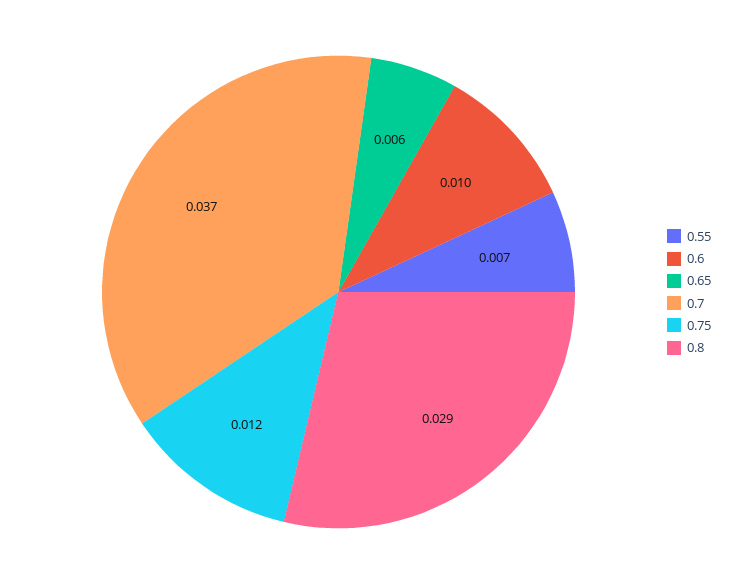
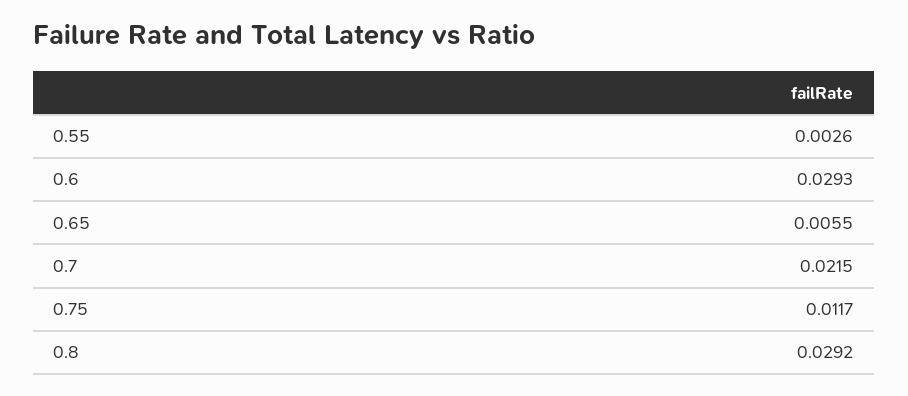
0.55: 0.007 -> 0.0026
0.6: 0.01 -> 0.0293
0.7: 0.037 -> 0.0215

